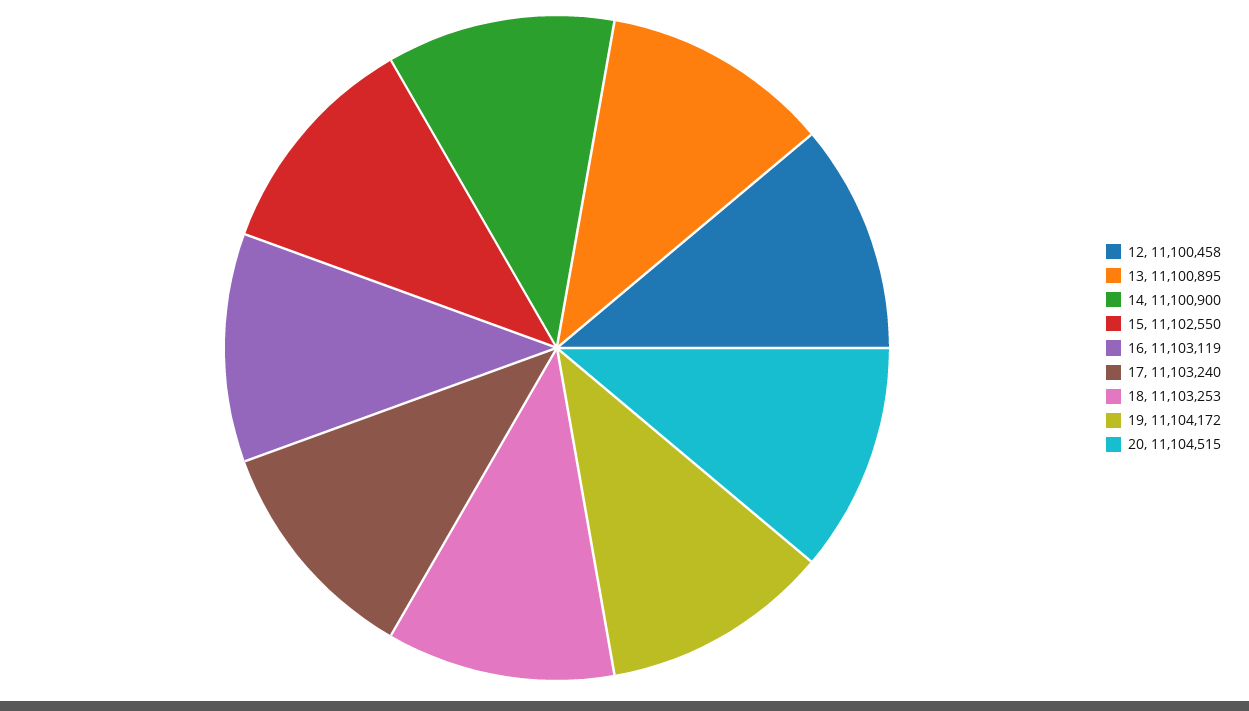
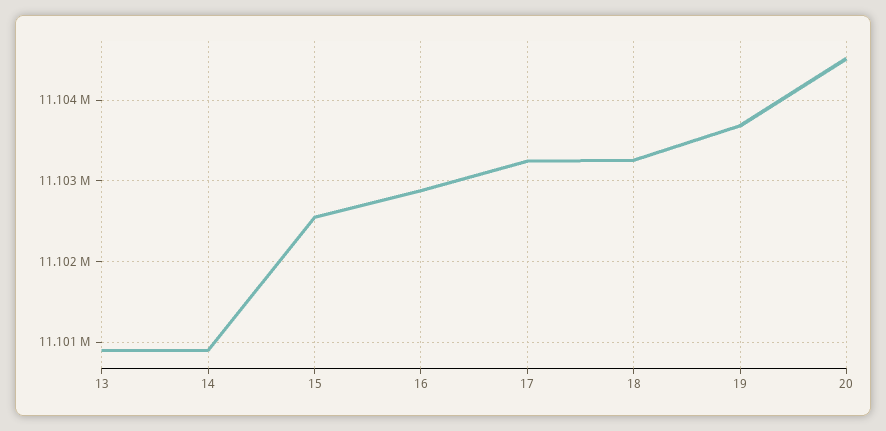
12: 11100458 -> none
16: 11103119 -> 11102900
19: 11104172 -> 11103700

